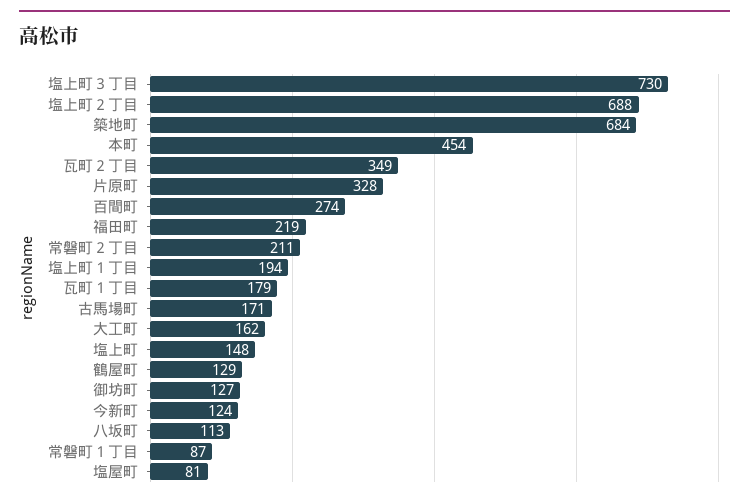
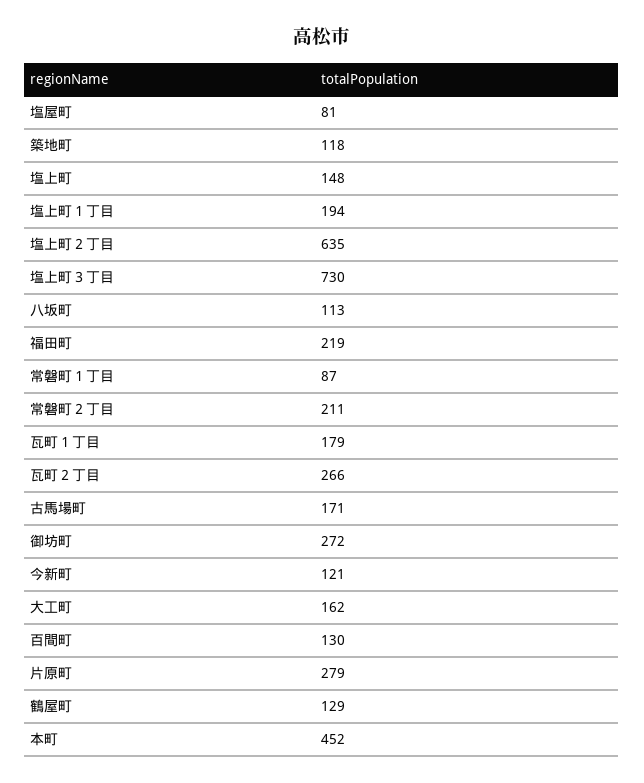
塩上町２丁目: 688 -> 635
築地町: 684 -> 118
本町: 454 -> 452
瓦町２丁目: 349 -> 266
片原町: 328 -> 279
百間町: 274 -> 130
御坊町: 127 -> 272
今新町: 124 -> 121

